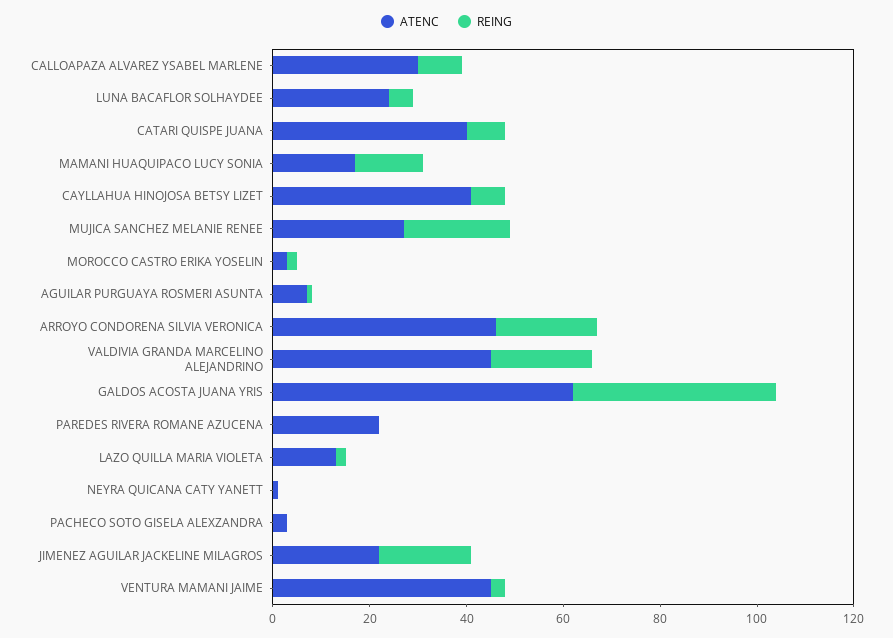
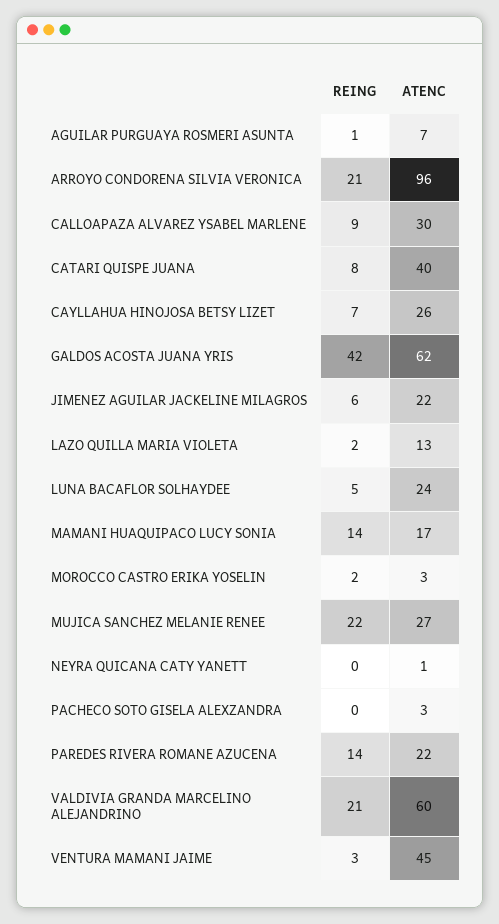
ATENC, CAYLLAHUA HINOJOSA BETSY LIZET: 40 -> 26
ATENC, ARROYO CONDORENA SILVIA VERONICA: 45 -> 96
ATENC, VALDIVIA GRANDA MARCELINO ALEJANDRINO: 45 -> 60
REING, PAREDES RIVERA ROMANE AZUCENA: 0 -> 14
REING, JIMENEZ AGUILAR JACKELINE MILAGROS: 20 -> 6

